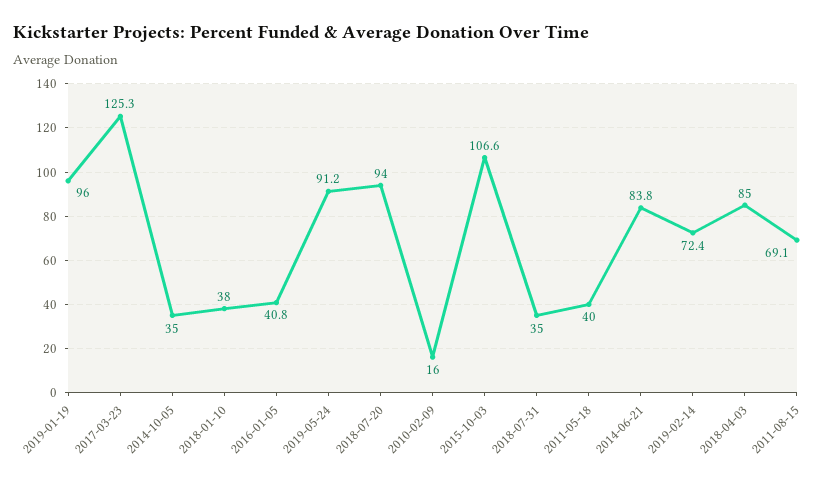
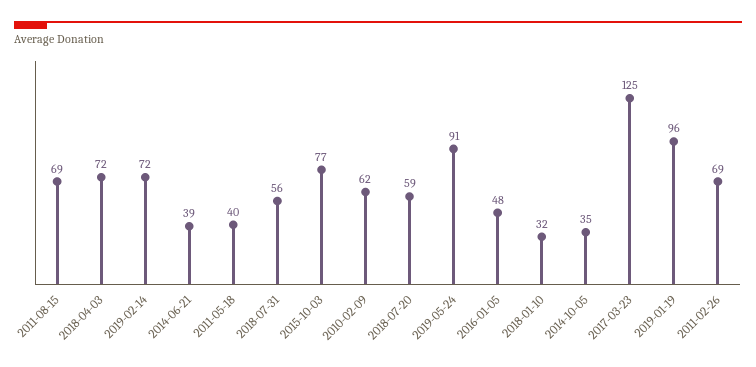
2018-01-10: 38 -> 32
2016-01-05: 40.8 -> 48
2018-07-20: 94 -> 59
2010-02-09: 16 -> 62
2015-10-03: 106.6 -> 77
2018-07-31: 35 -> 56
2014-06-21: 83.8 -> 39
2018-04-03: 85 -> 72
2011-02-26: none -> 69

